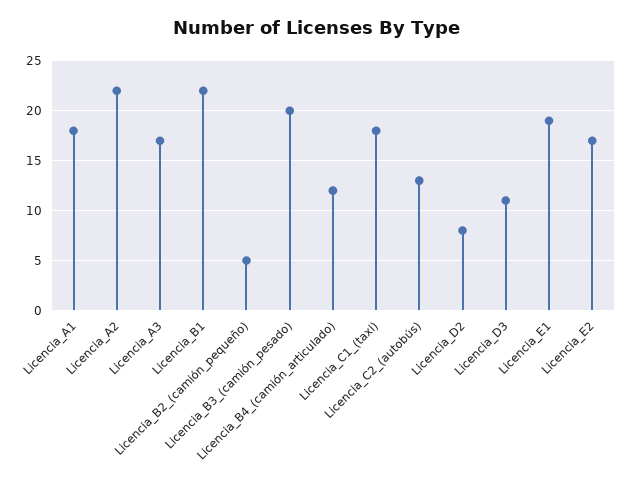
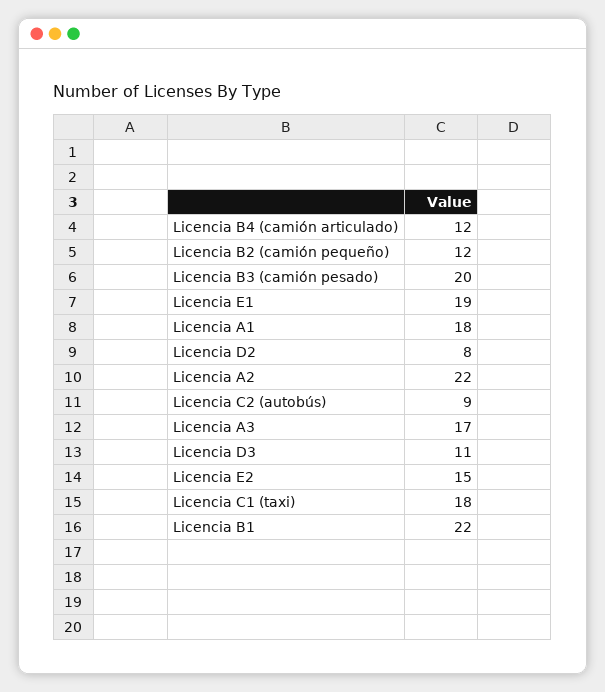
Licencia_B2_(camión_pequeño): 5 -> 12
Licencia_C2_(autobús): 13 -> 9
Licencia_E2: 17 -> 15

